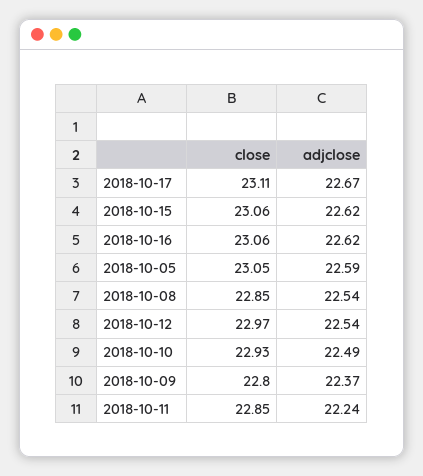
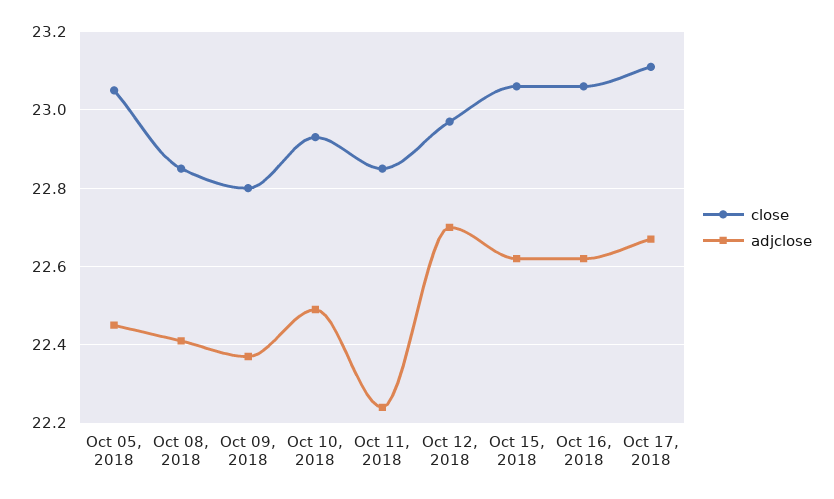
adjclose, 2018-10-05: 22.59 -> 22.45
adjclose, 2018-10-08: 22.54 -> 22.4
adjclose, 2018-10-12: 22.54 -> 22.7

